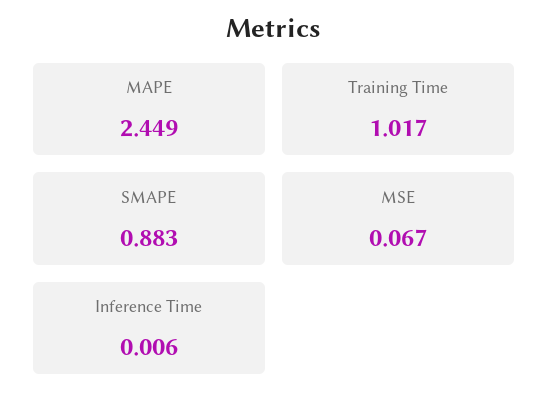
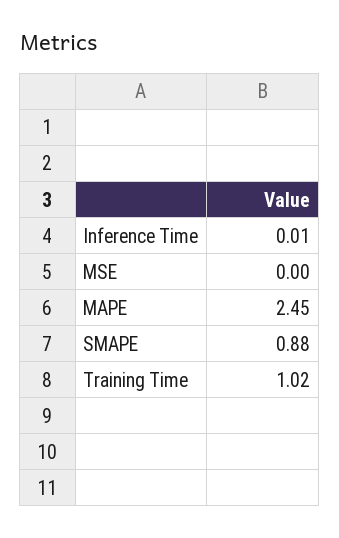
MSE: 0.067 -> 0

